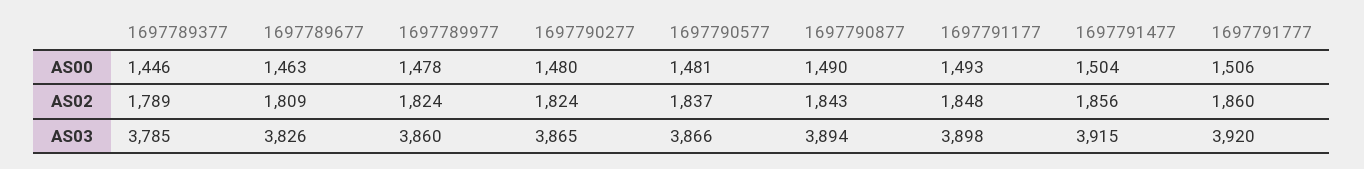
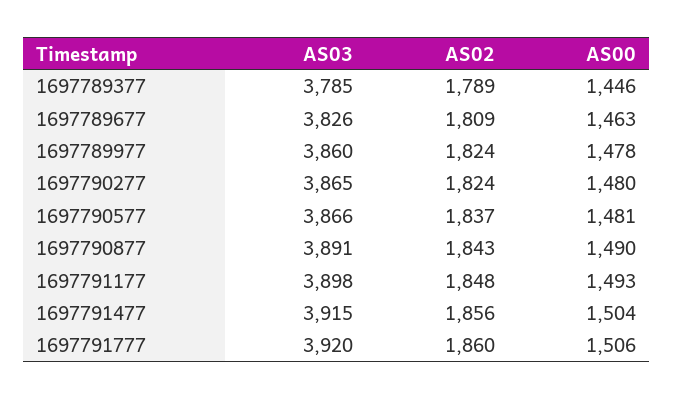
1697790877, AS03: 3894 -> 3891

